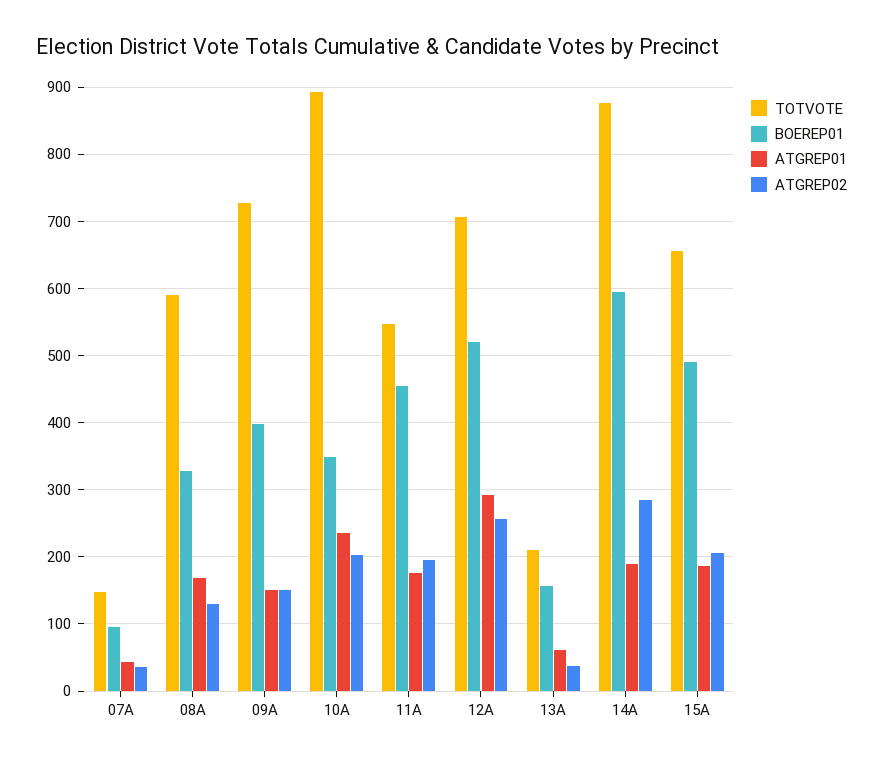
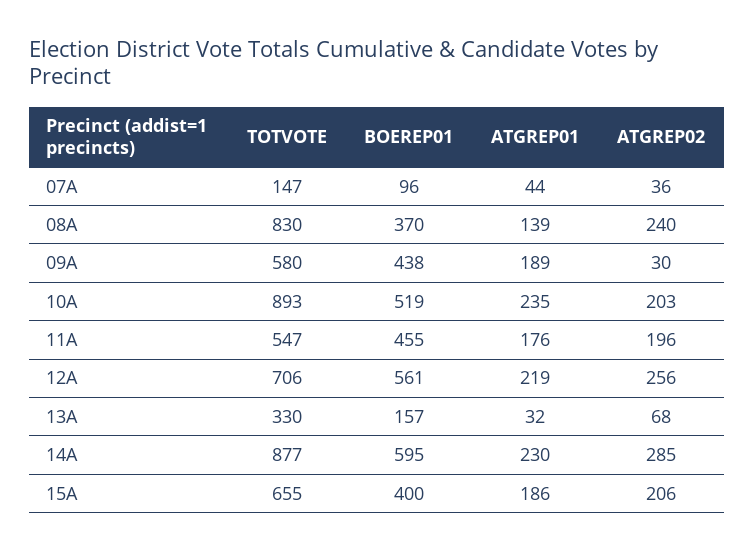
TOTVOTE, 08A: 590 -> 830
BOEREP01, 08A: 330 -> 370
ATGREP01, 08A: 170 -> 139
ATGREP02, 08A: 130 -> 240
TOTVOTE, 09A: 730 -> 580
BOEREP01, 09A: 400 -> 438
ATGREP01, 09A: 150 -> 189
ATGREP02, 09A: 150 -> 30
BOEREP01, 10A: 350 -> 519
BOEREP01, 12A: 520 -> 561
ATGREP01, 12A: 290 -> 219
TOTVOTE, 13A: 210 -> 330
ATGREP01, 13A: 60 -> 32
ATGREP02, 13A: 40 -> 68
ATGREP01, 14A: 190 -> 230
BOEREP01, 15A: 490 -> 400

